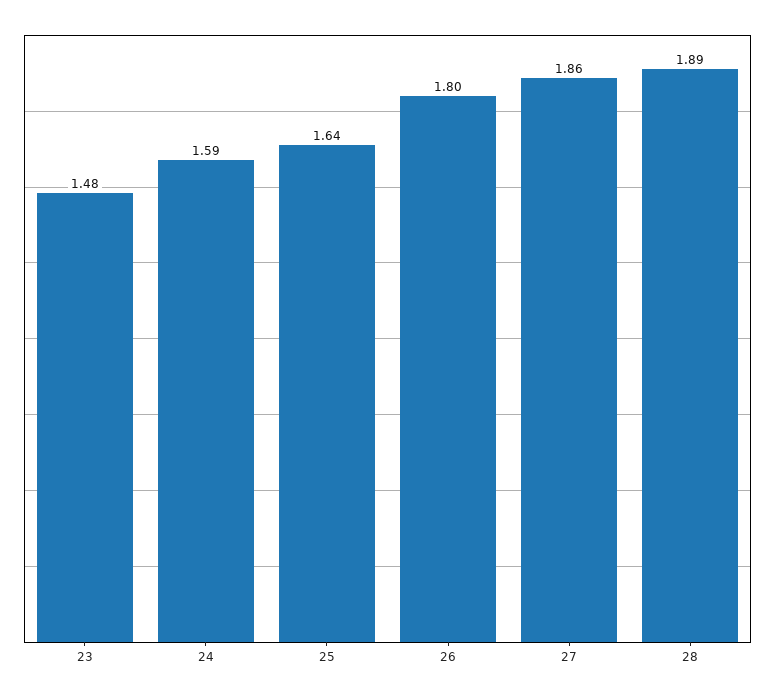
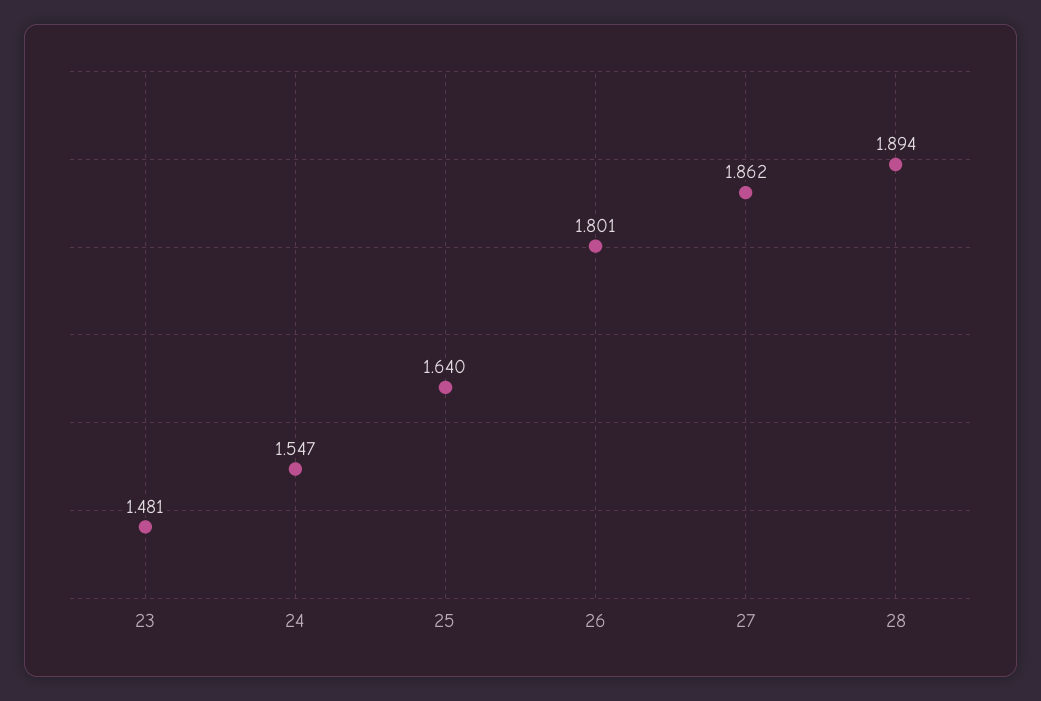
24: 1.59 -> 1.547

